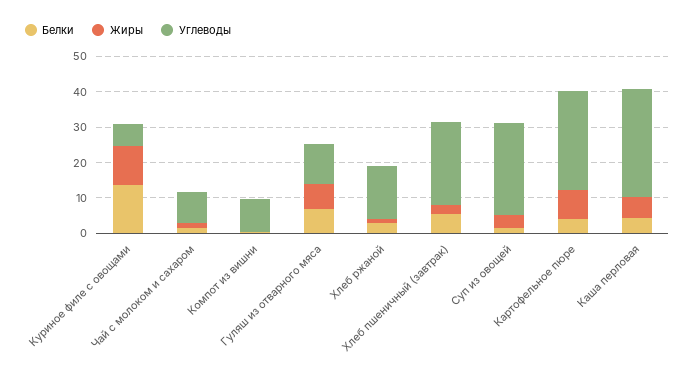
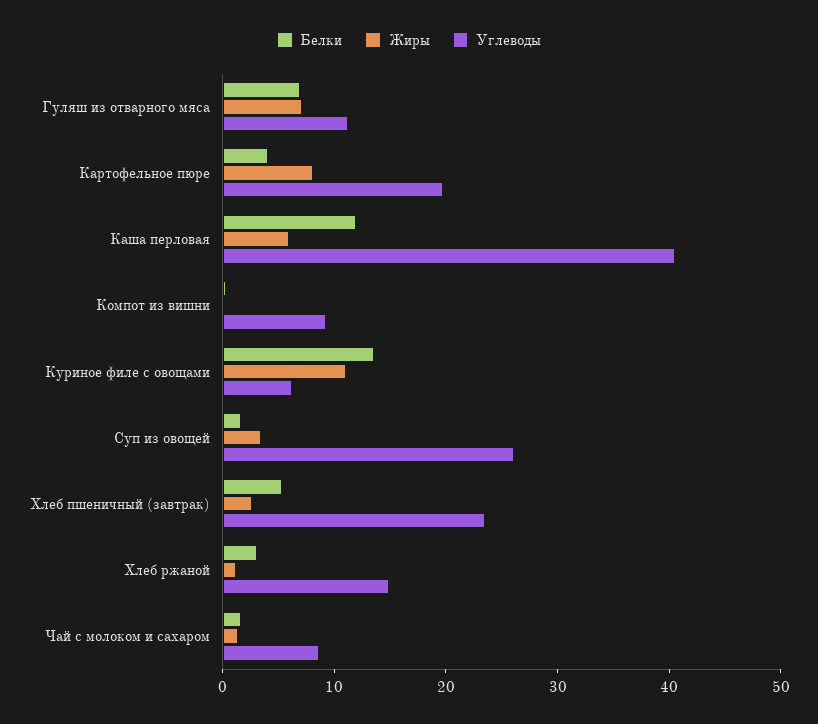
Углеводы, Картофельное пюре: 27.5 -> 20
Белки, Каша перловая: 5 -> 12
Углеводы, Каша перловая: 30 -> 40

